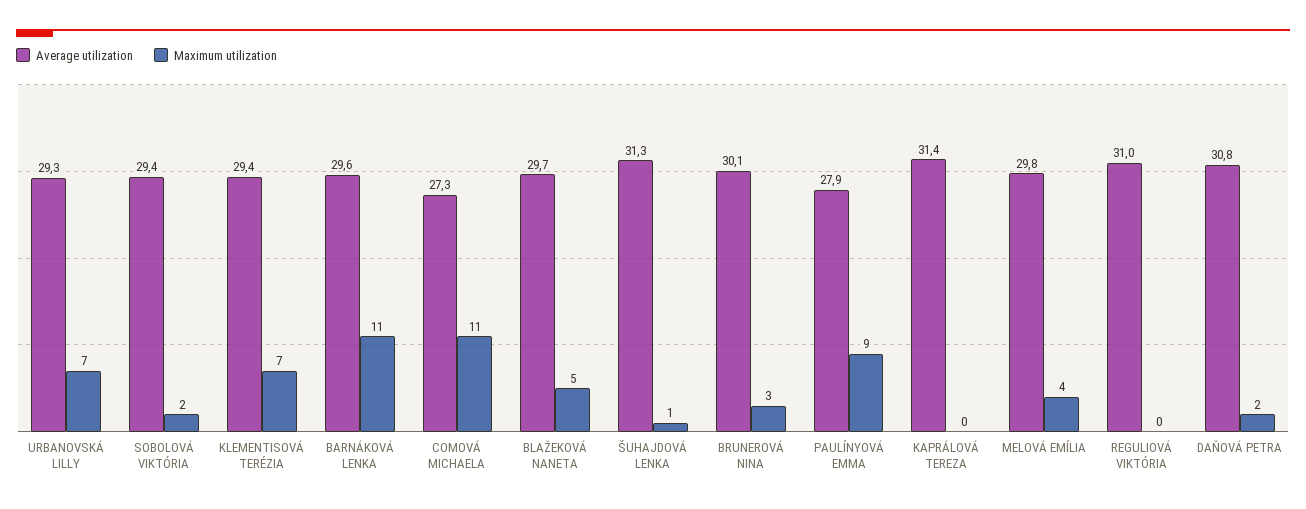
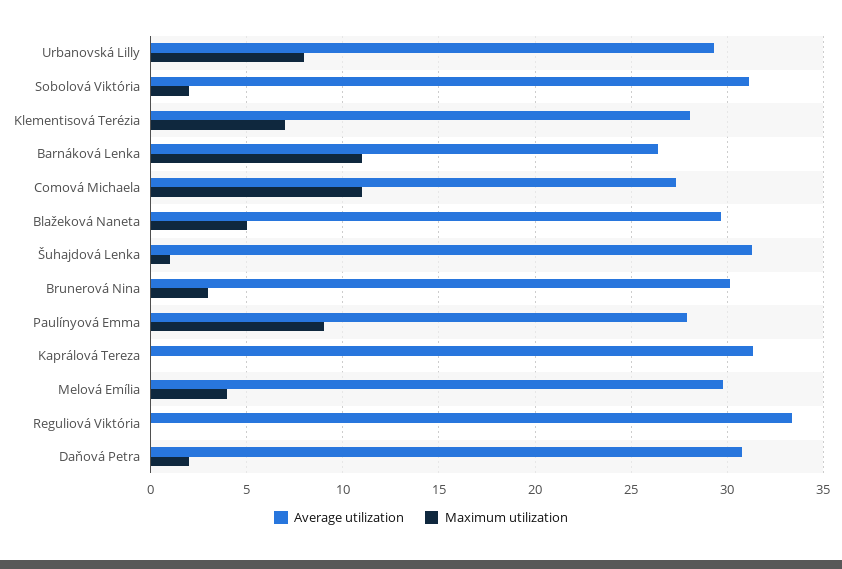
Maximum utilization, URBANOVSKÁ LILLY: 7 -> 8
Average utilization, SOBOLOVÁ VIKTÓRIA: 29.4 -> 31
Average utilization, KLEMENTISOVÁ TERÉZIA: 29.4 -> 28
Average utilization, BARNÁKOVÁ LENKA: 29.6 -> 26.5
Average utilization, REGULIOVÁ VIKTÓRIA: 31 -> 33.5

